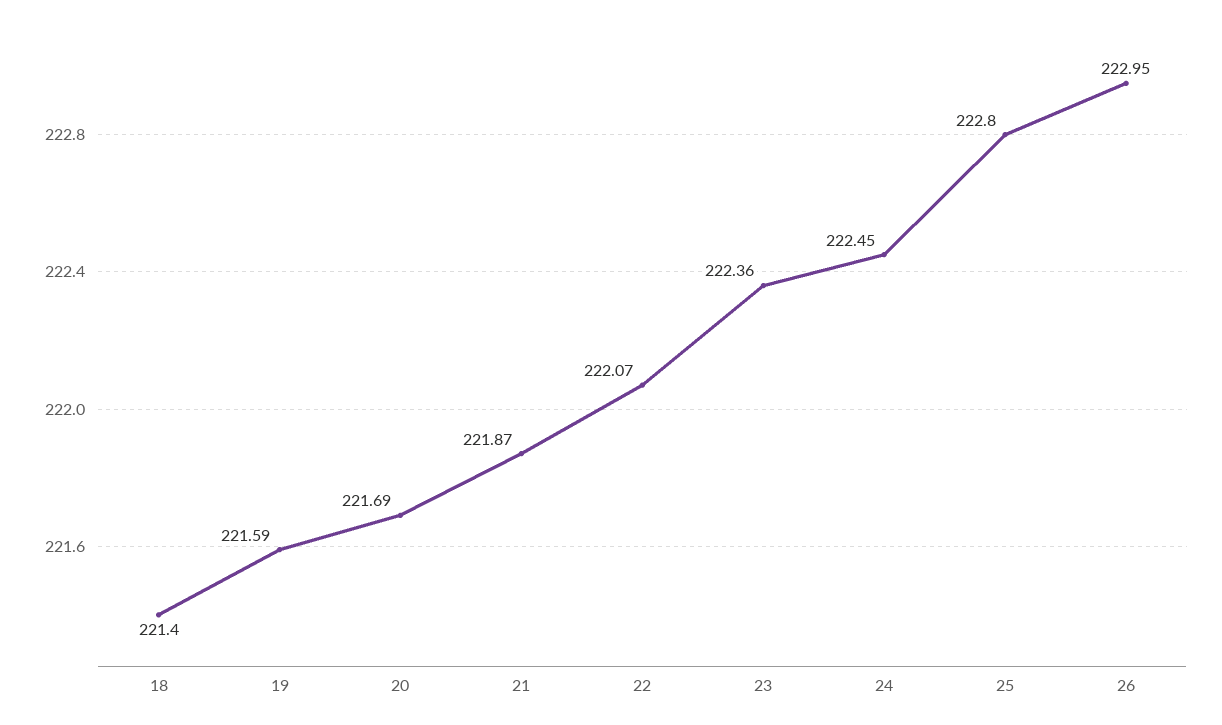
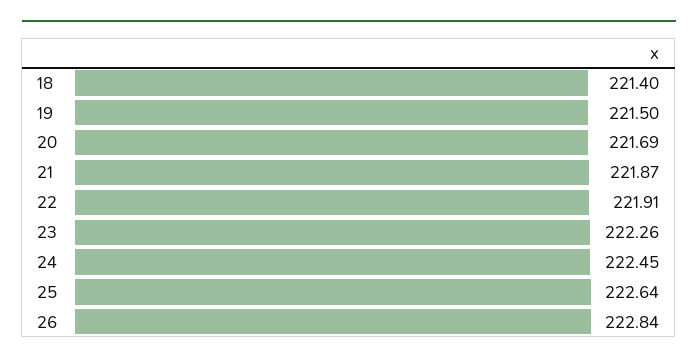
19: 221.59 -> 221.5
22: 222.07 -> 221.91
23: 222.36 -> 222.26
25: 222.8 -> 222.64
26: 222.95 -> 222.84

